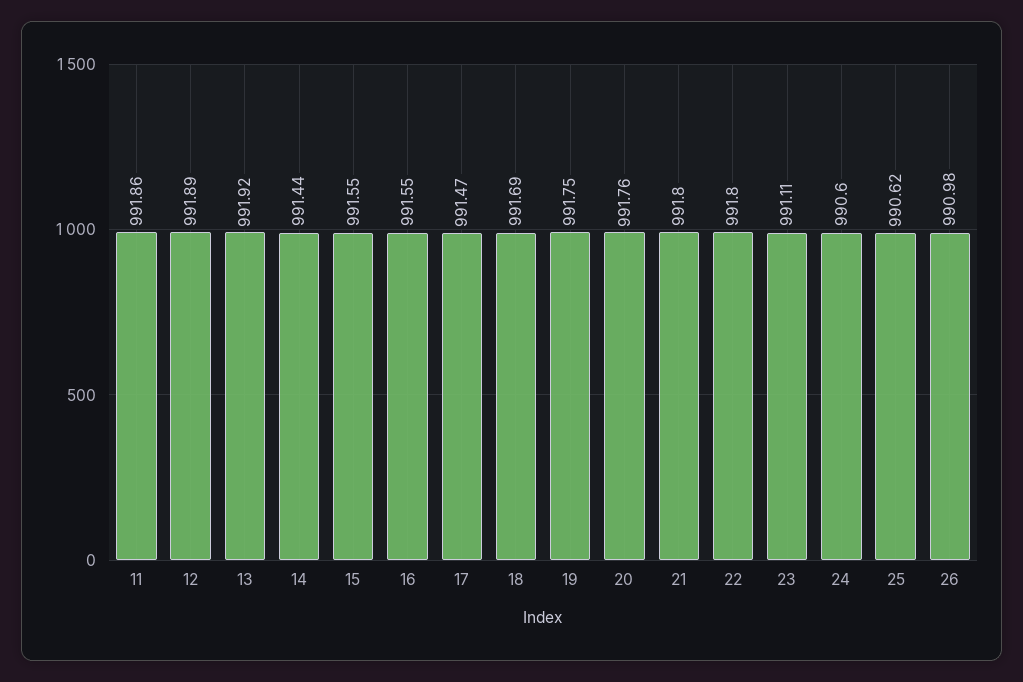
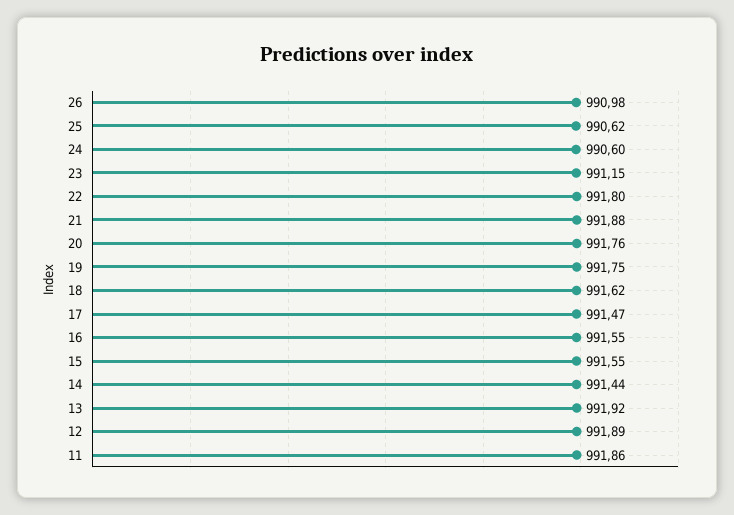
18: 991.69 -> 991.62
21: 991.8 -> 991.88
23: 991.11 -> 991.15

